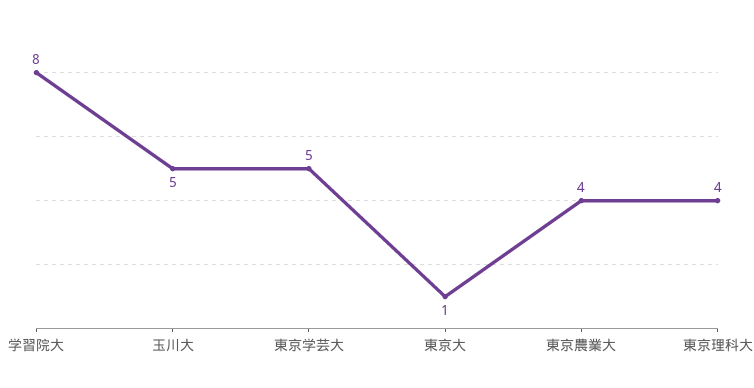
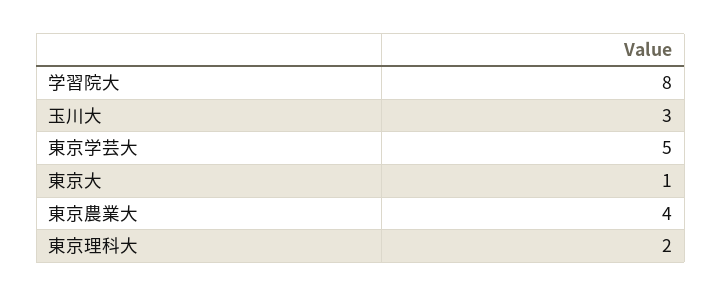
玉川大: 5 -> 3
東京理科大: 4 -> 2

